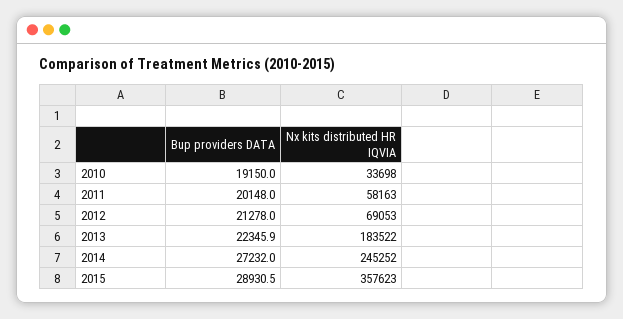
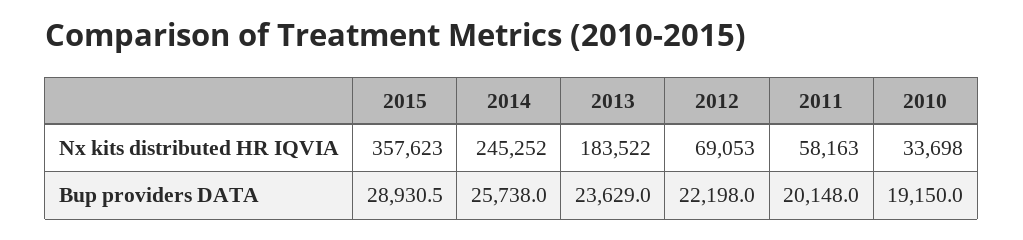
Bup providers DATA, 2012: 21278 -> 22198
Bup providers DATA, 2013: 22345.9 -> 23629
Bup providers DATA, 2014: 27232 -> 25738

